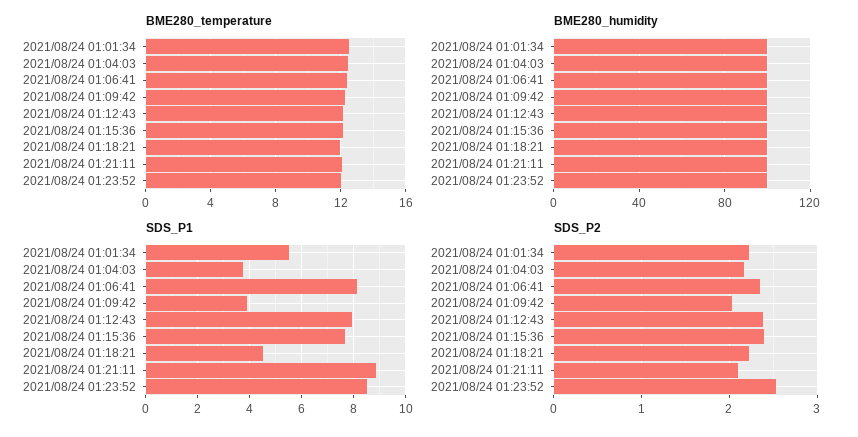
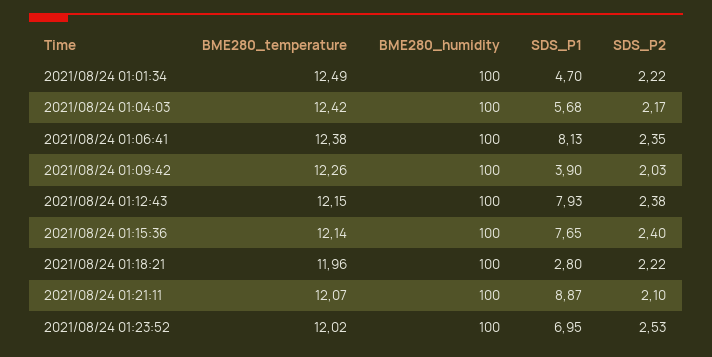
SDS_P1, 2021/08/24 01:01:34: 5.5 -> 4.7
SDS_P1, 2021/08/24 01:04:03: 3.75 -> 5.68
SDS_P1, 2021/08/24 01:18:21: 4.5 -> 2.8
SDS_P1, 2021/08/24 01:23:52: 8.5 -> 6.95

